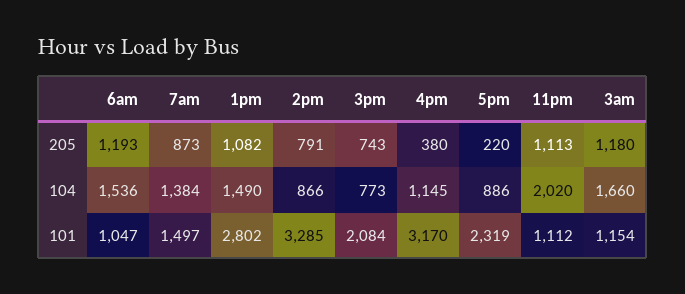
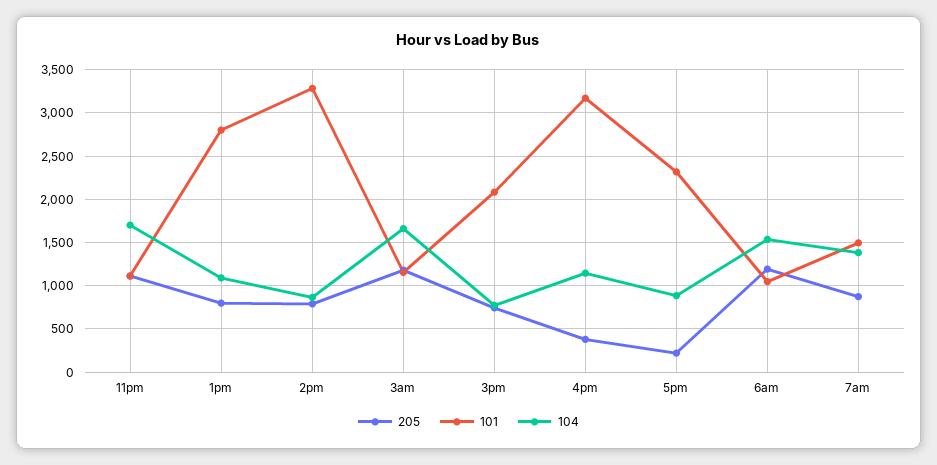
205, 1pm: 1082 -> 800
104, 1pm: 1490 -> 1100
104, 11pm: 2020 -> 1700

